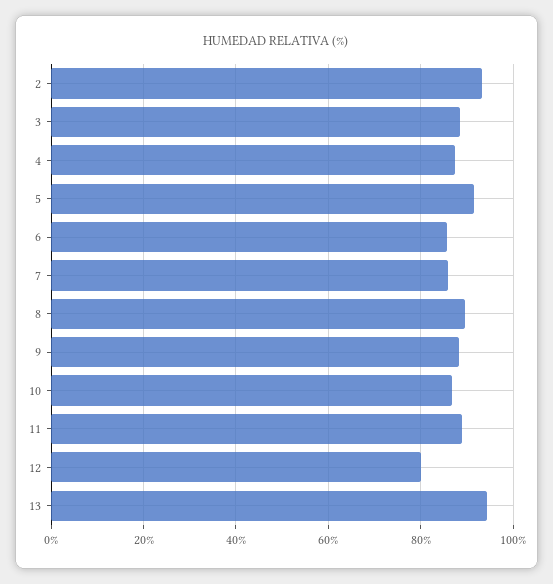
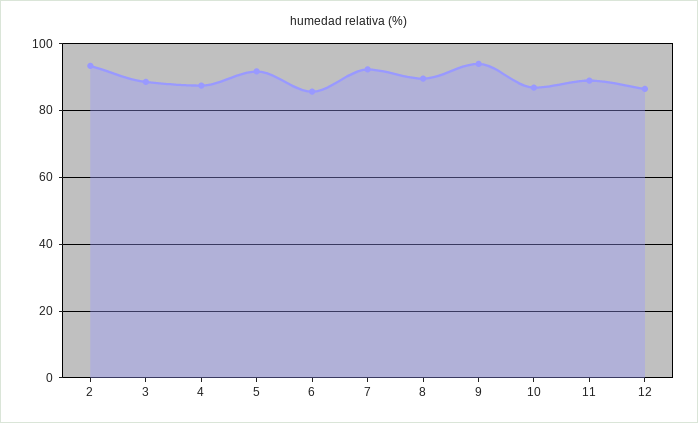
7: 86 -> 92
9: 88 -> 94
12: 80 -> 86
13: 94 -> none

